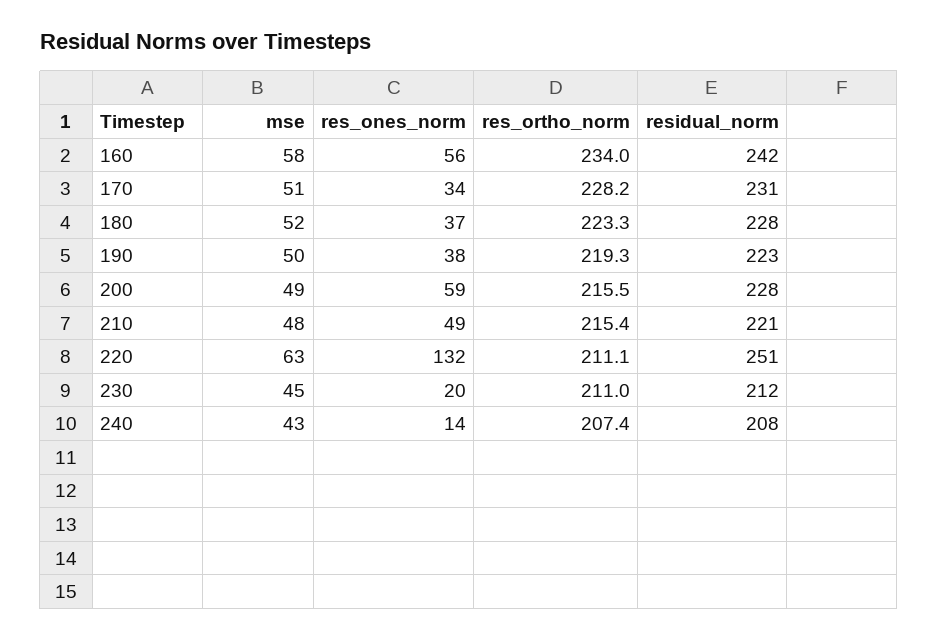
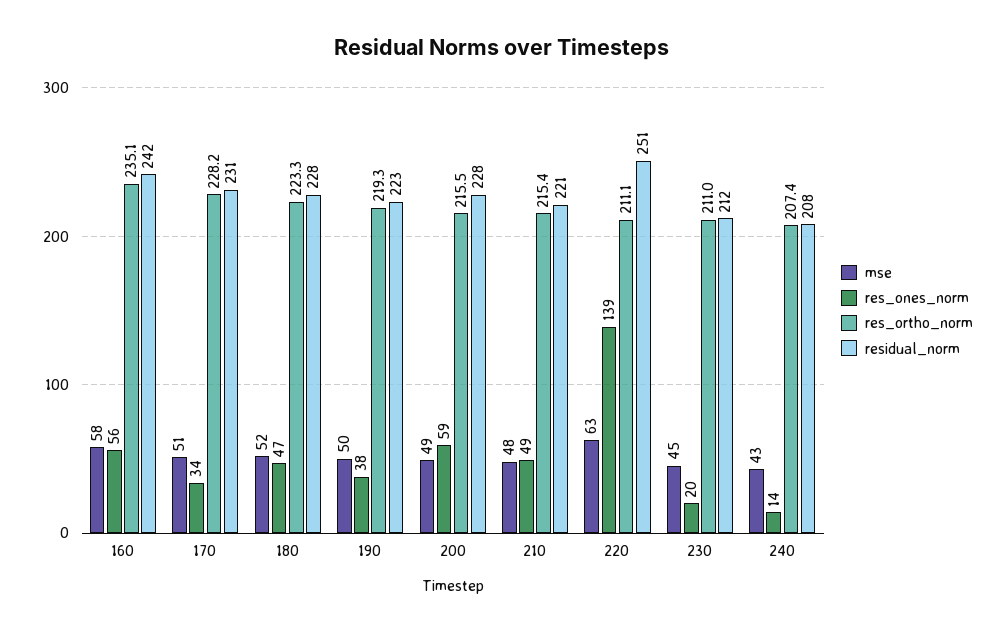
res_ortho_norm, 160: 234 -> 235.1
res_ones_norm, 180: 37 -> 47
res_ones_norm, 220: 132 -> 139

